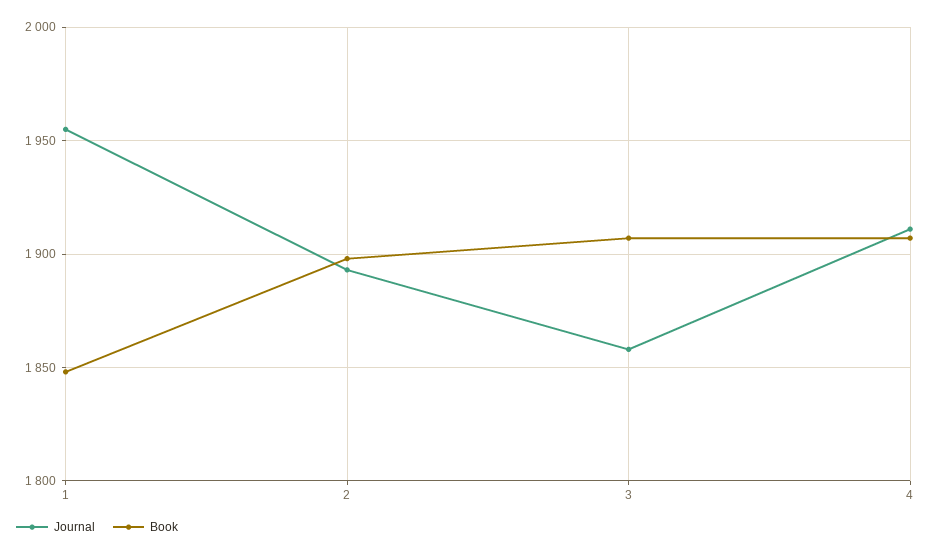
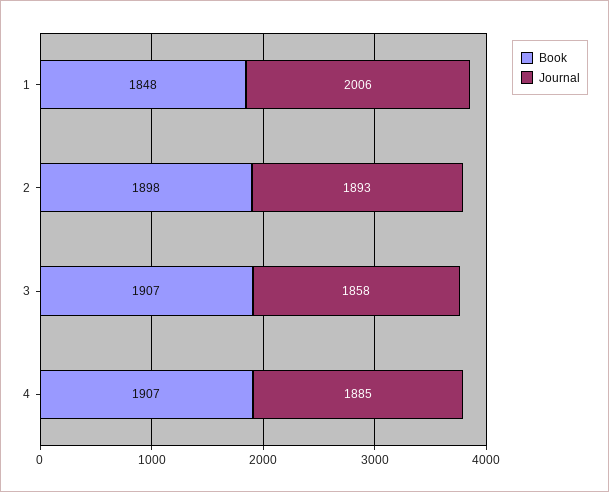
Journal, 1: 1955 -> 2006
Journal, 4: 1910 -> 1885

